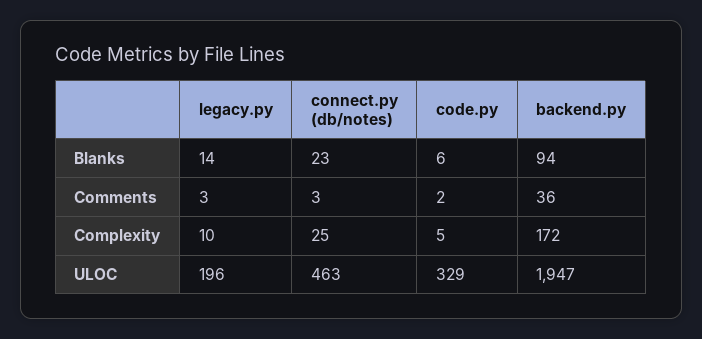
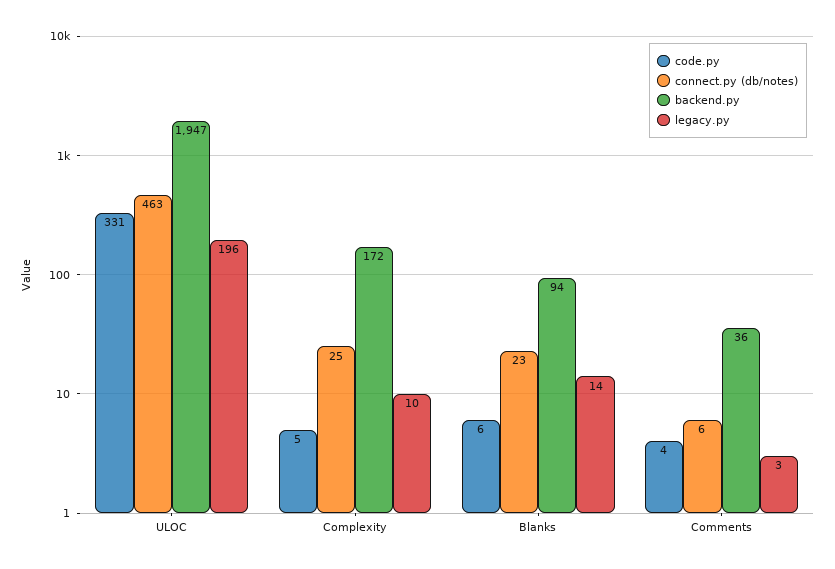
connect.py (db/notes), Comments: 3 -> 6
code.py, Comments: 2 -> 4
code.py, ULOC: 329 -> 331

